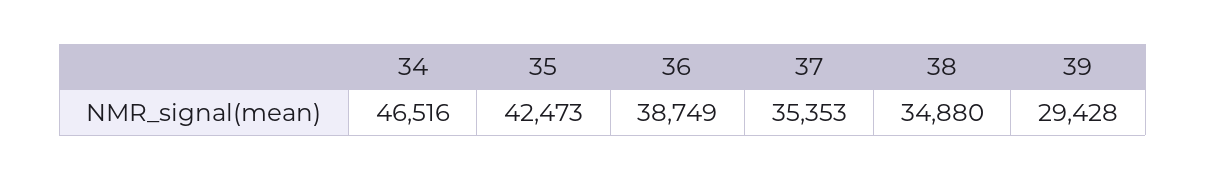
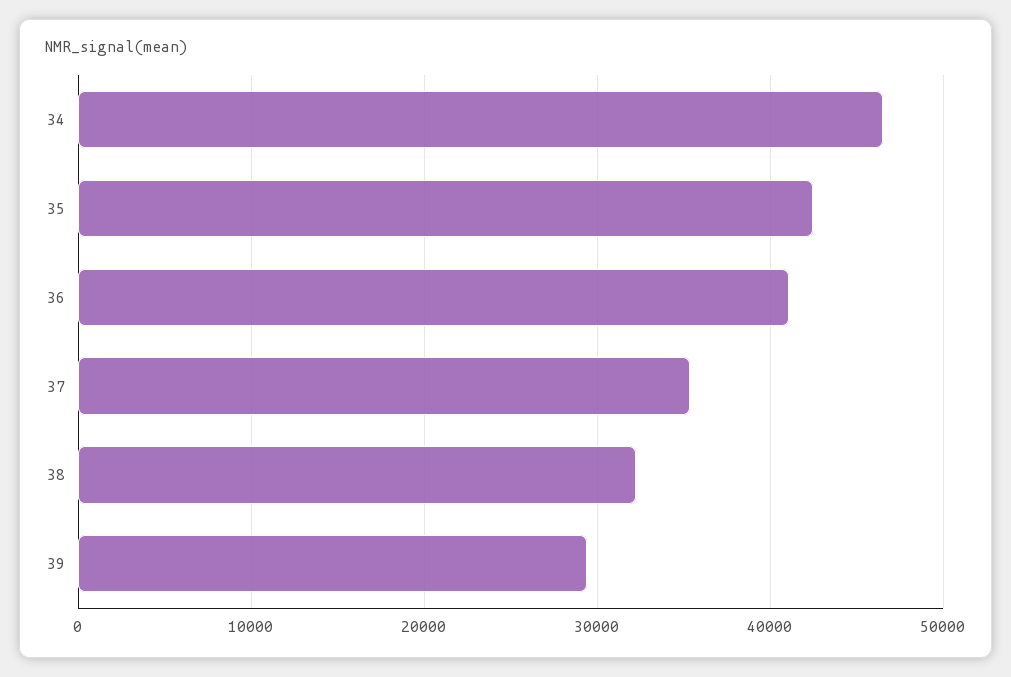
36: 38749 -> 41000
38: 34880 -> 32000

